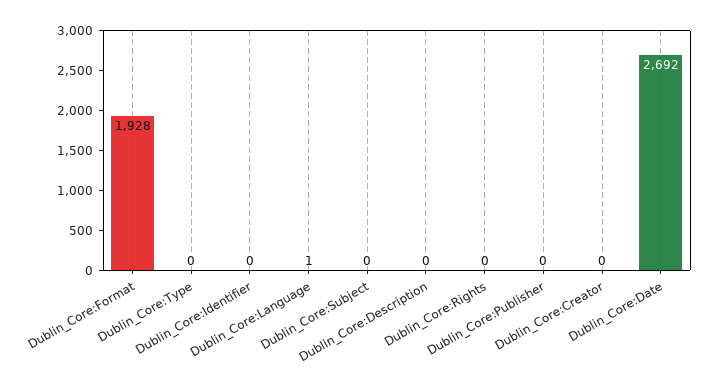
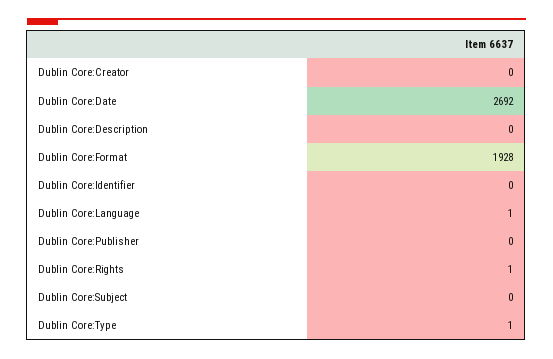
Dublin_Core:Type: 0 -> 1
Dublin_Core:Rights: 0 -> 1

